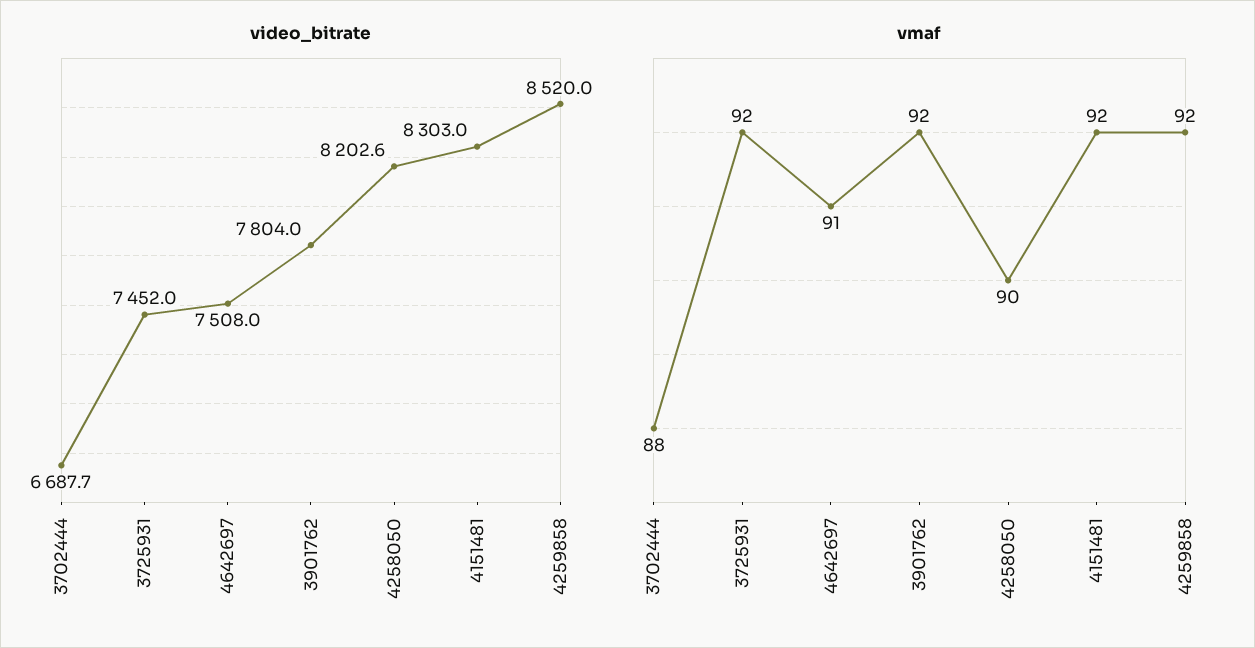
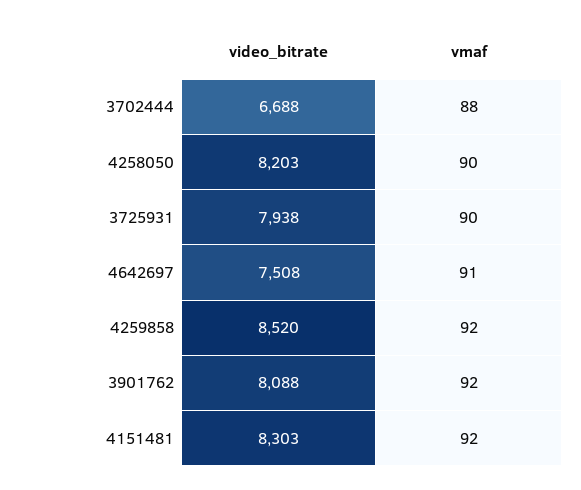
video_bitrate, 3725931: 7452 -> 7938
video_bitrate, 3901762: 7804 -> 8088
vmaf, 3725931: 92 -> 90

